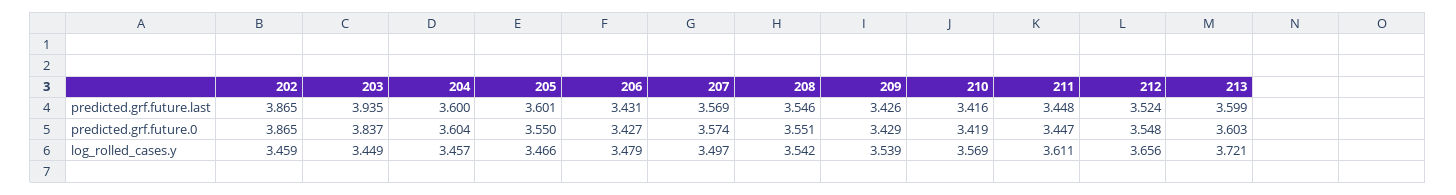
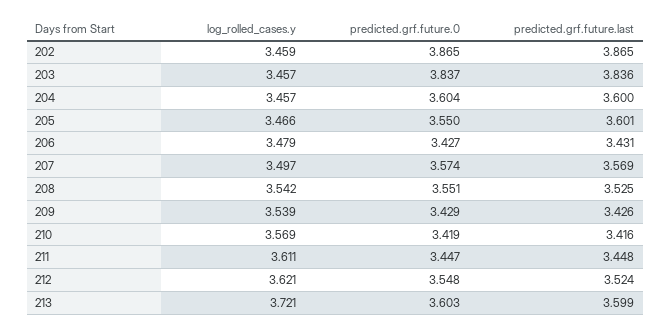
203, predicted.grf.future.last: 3.935 -> 3.836
208, predicted.grf.future.last: 3.546 -> 3.525
203, log_rolled_cases.y: 3.449 -> 3.457
212, log_rolled_cases.y: 3.656 -> 3.621

